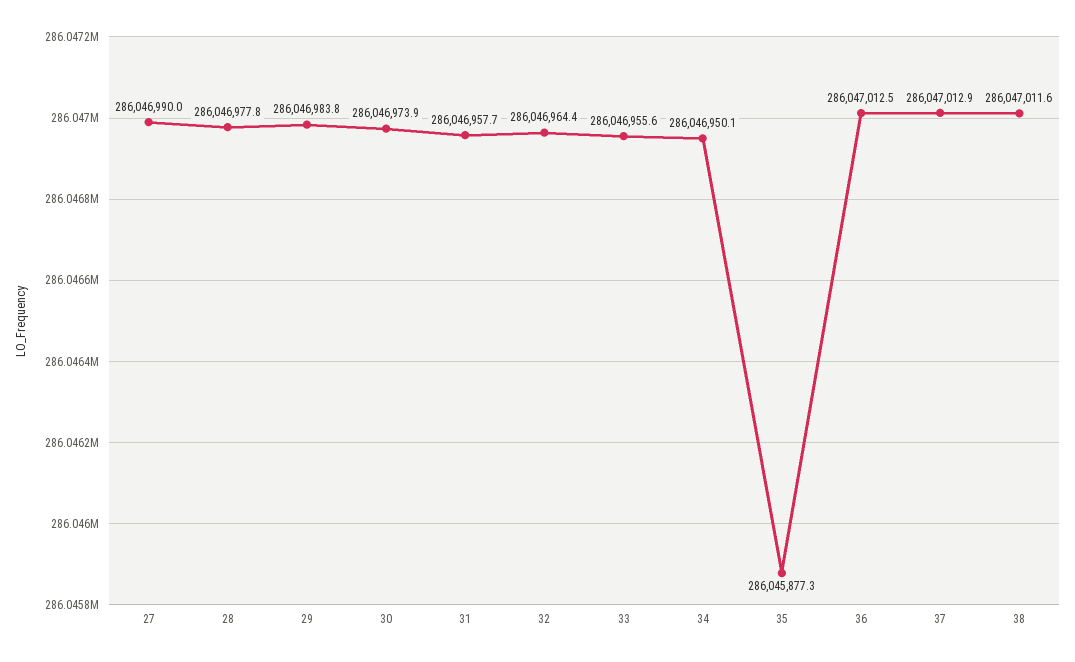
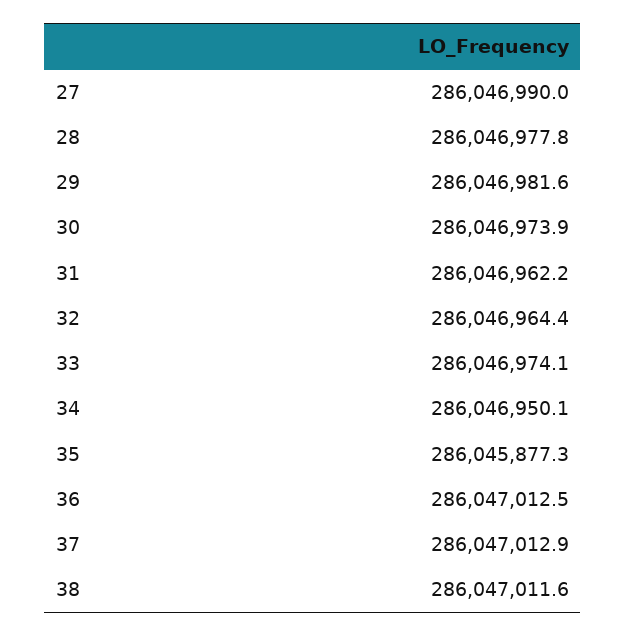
29: 286046983.8 -> 286046981.6
31: 286046957.7 -> 286046962.2
33: 286046955.6 -> 286046974.1

